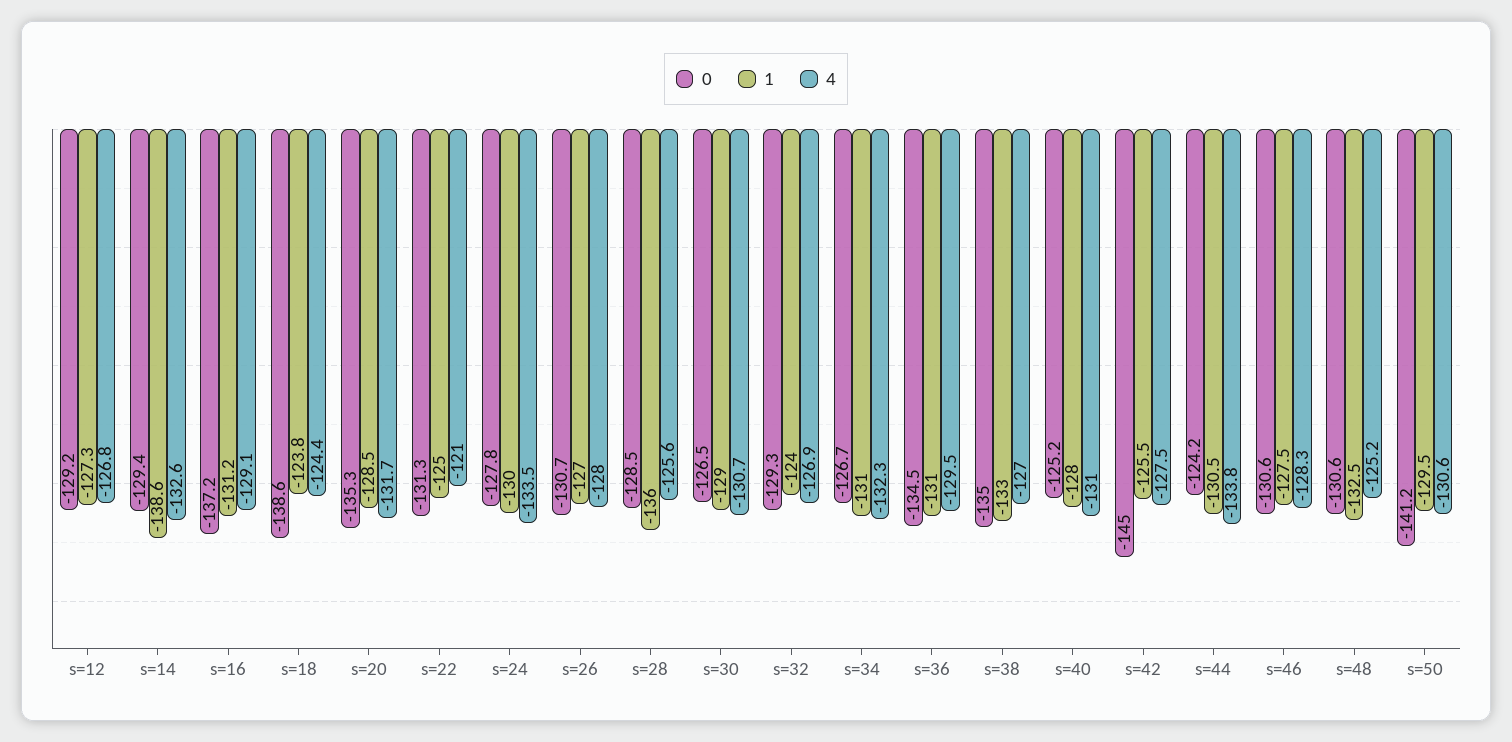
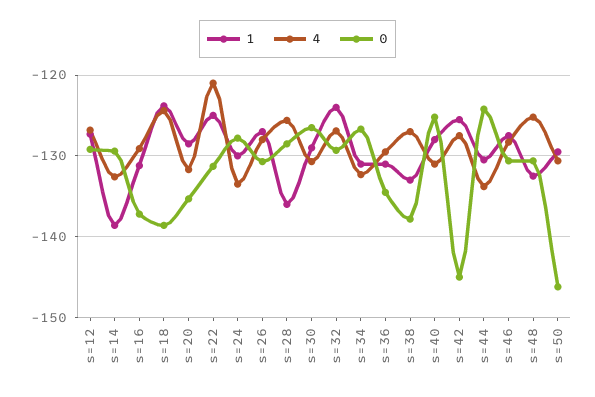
0, s=38: -135 -> -138
0, s=50: -141.2 -> -146

